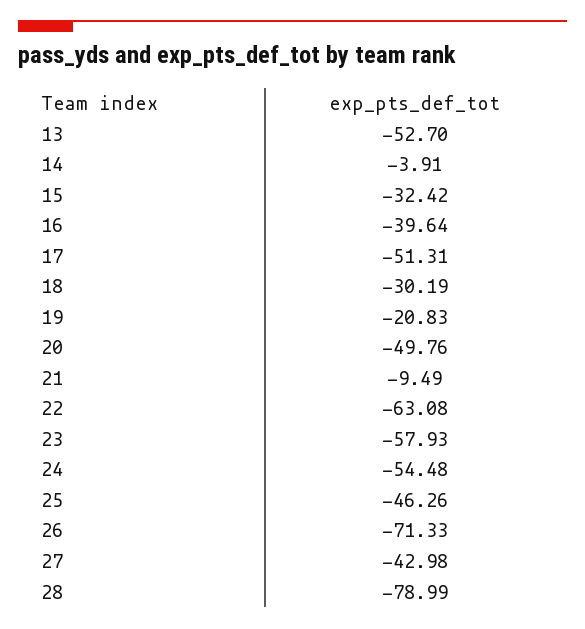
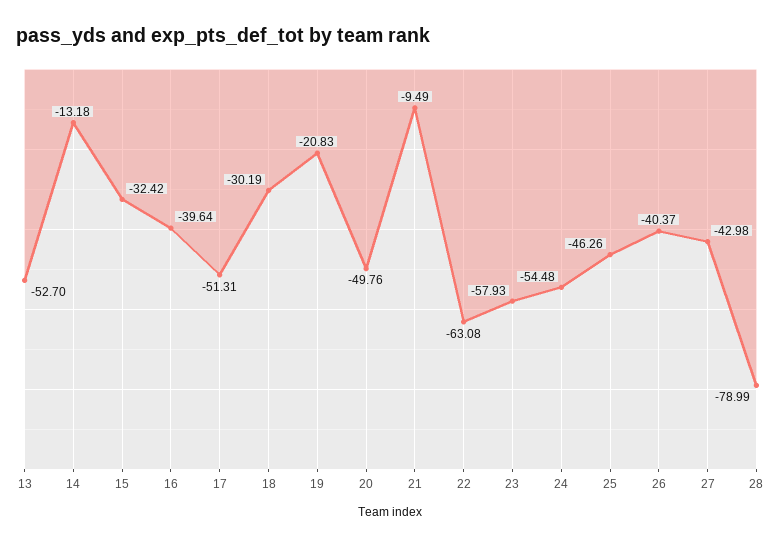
14: -3.91 -> -13.18
26: -71.33 -> -40.37

